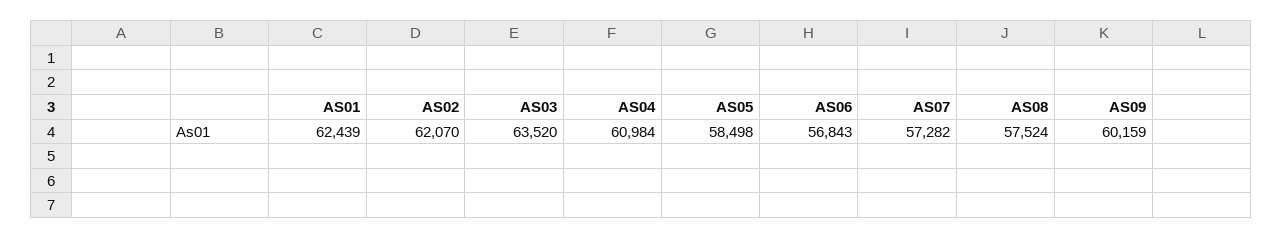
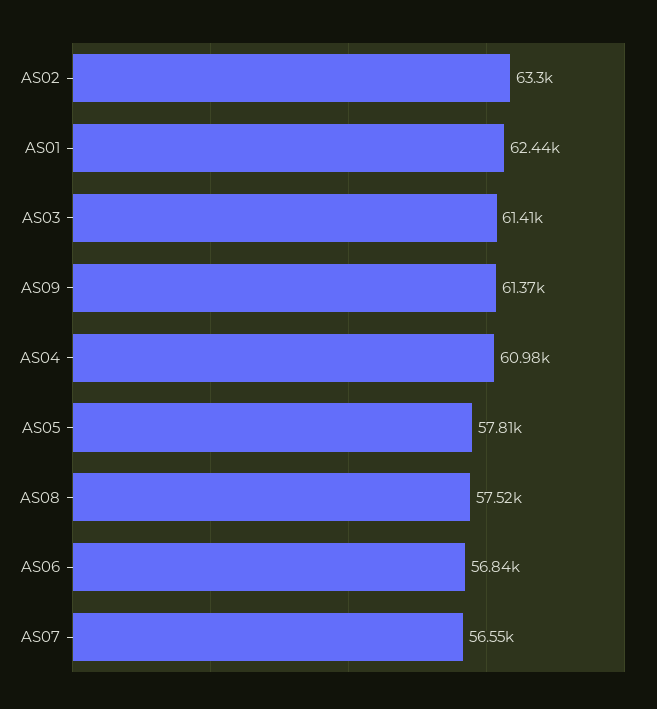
AS02: 62070 -> 63300
AS03: 63520 -> 61410
AS05: 58498 -> 57810
AS07: 57282 -> 56550
AS09: 60159 -> 61370

